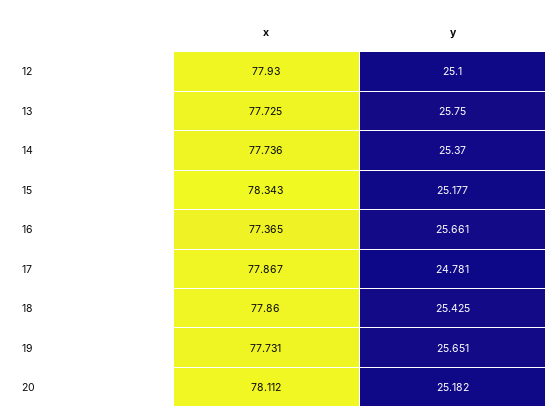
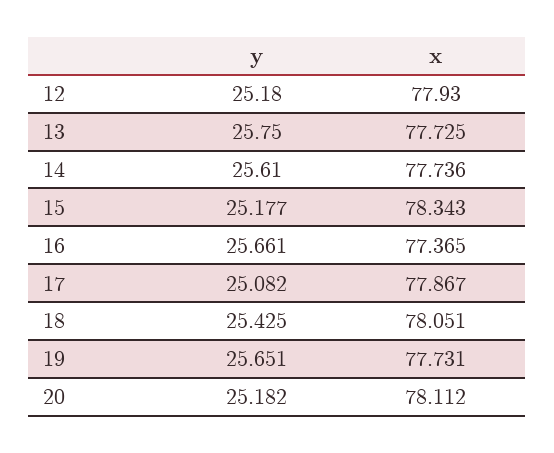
y, 12: 25.1 -> 25.18
y, 14: 25.37 -> 25.61
y, 17: 24.781 -> 25.082
x, 18: 77.86 -> 78.051

